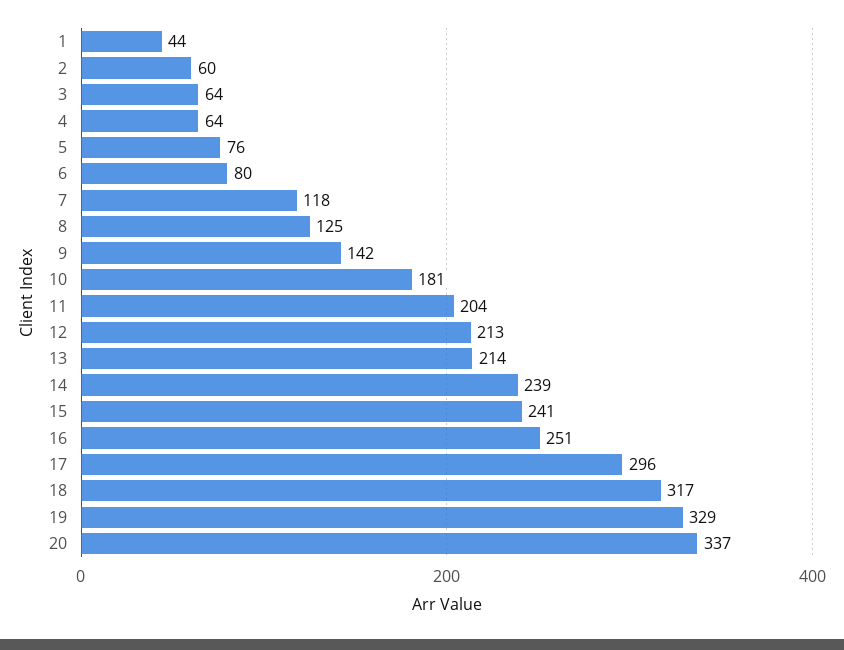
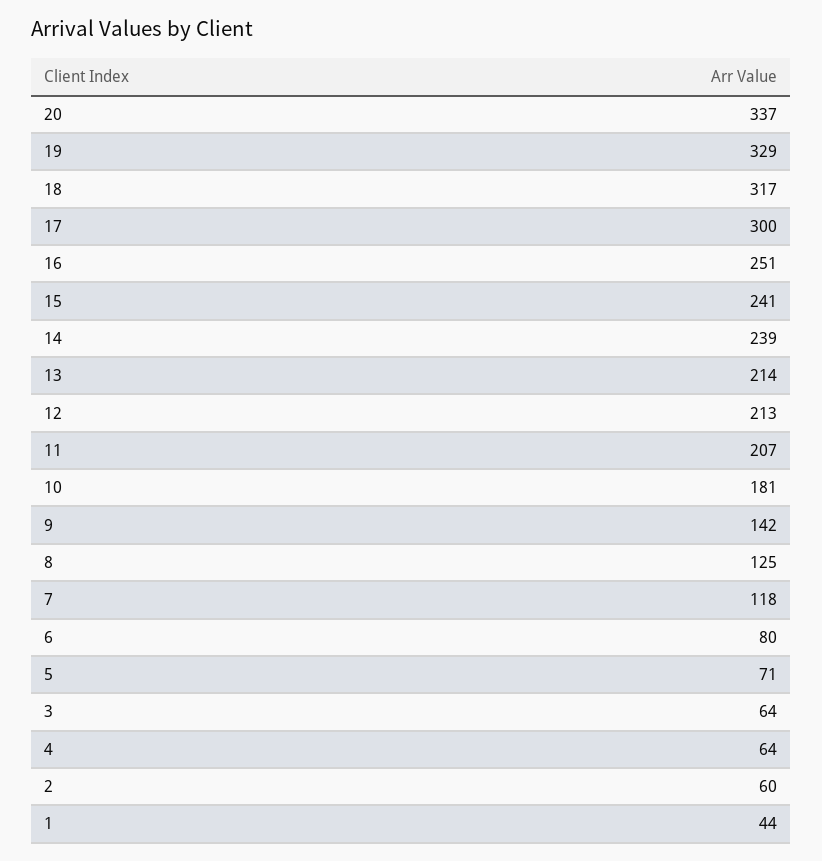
5: 76 -> 71
11: 204 -> 207
17: 296 -> 300

